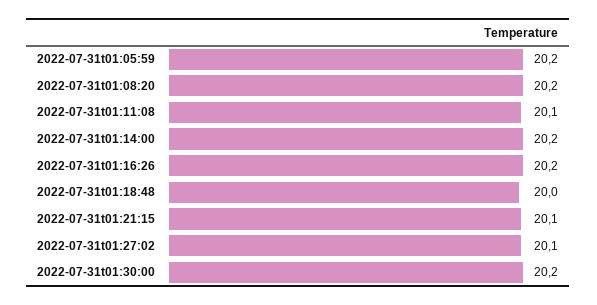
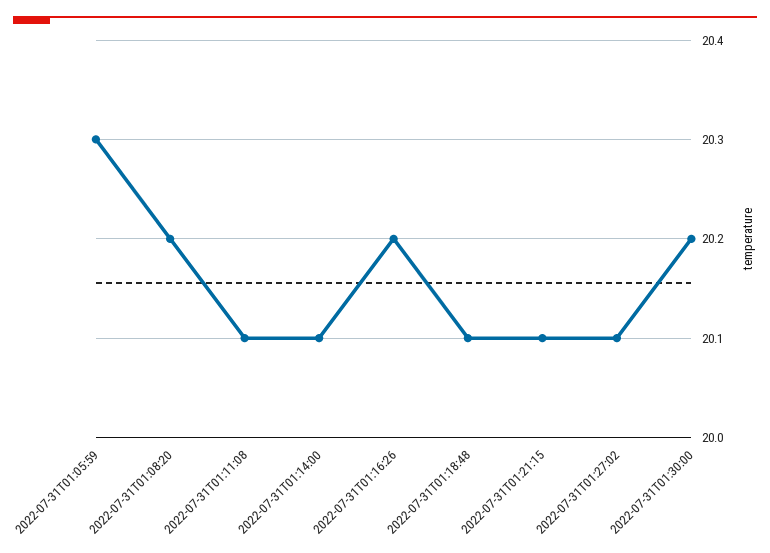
2022-07-31t01:05:59: 20.2 -> 20.3
2022-07-31t01:14:00: 20.2 -> 20.1
2022-07-31t01:18:48: 20 -> 20.1

